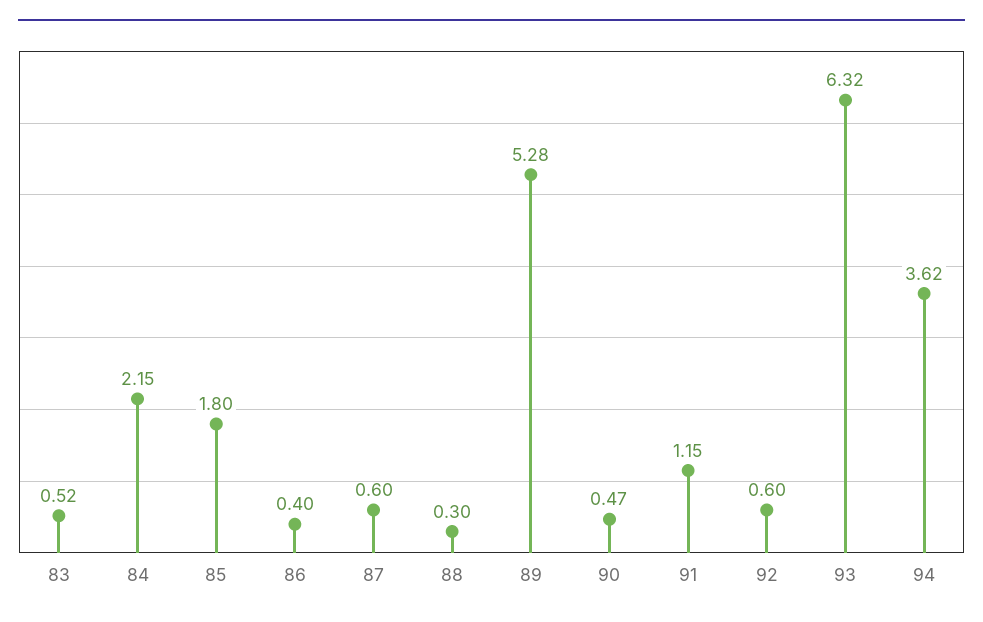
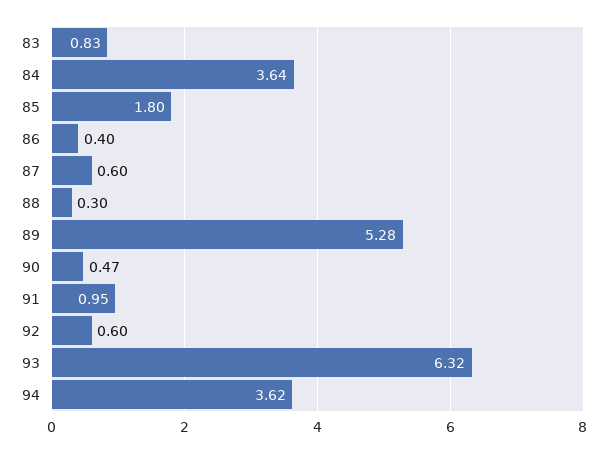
83: 0.52 -> 0.83
84: 2.15 -> 3.64
91: 1.15 -> 0.95

